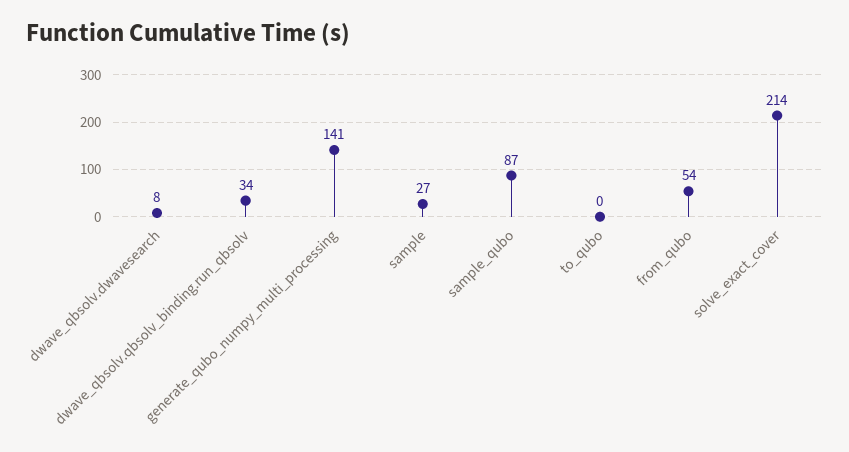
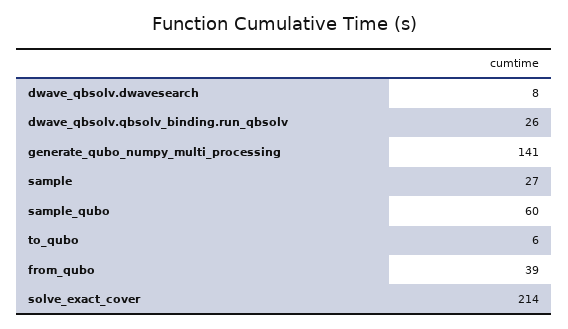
dwave_qbsolv.qbsolv_binding.run_qbsolv: 34 -> 26
sample_qubo: 87 -> 60
to_qubo: 0 -> 6
from_qubo: 54 -> 39

